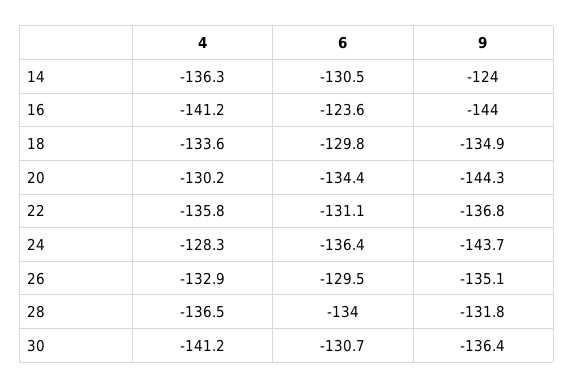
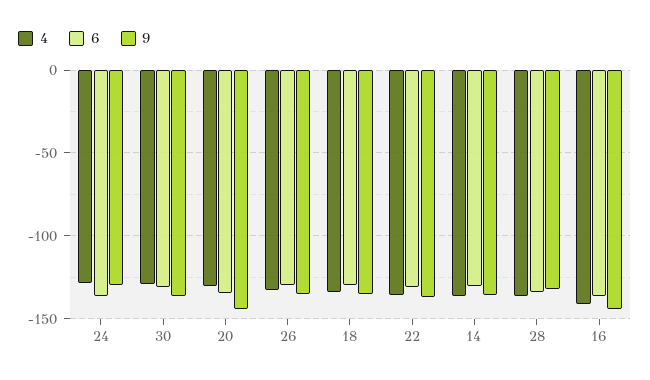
9, 14: -124 -> -135
6, 16: -123.6 -> -135
9, 24: -143.7 -> -130
4, 30: -141.2 -> -130

